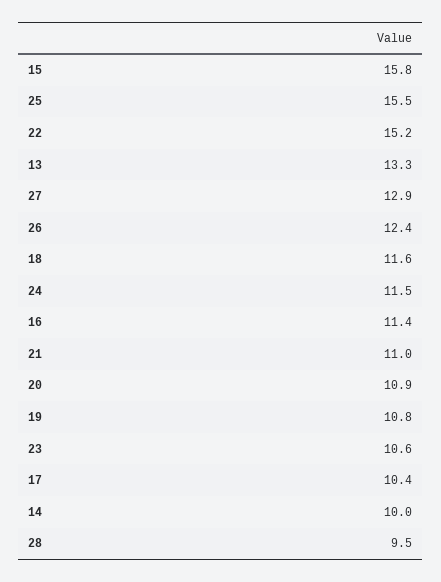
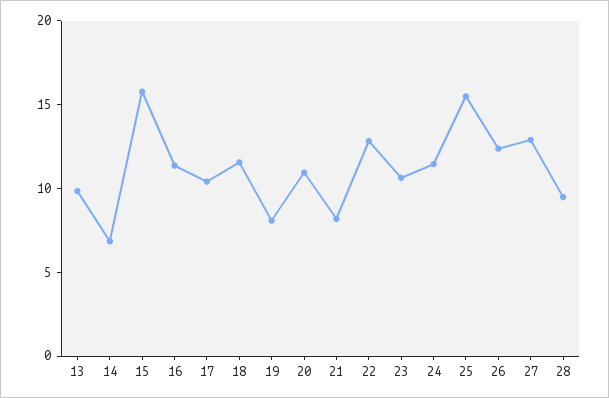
22: 15.2 -> 13
13: 13.3 -> 10
21: 11 -> 8
19: 10.8 -> 8
14: 10 -> 7

